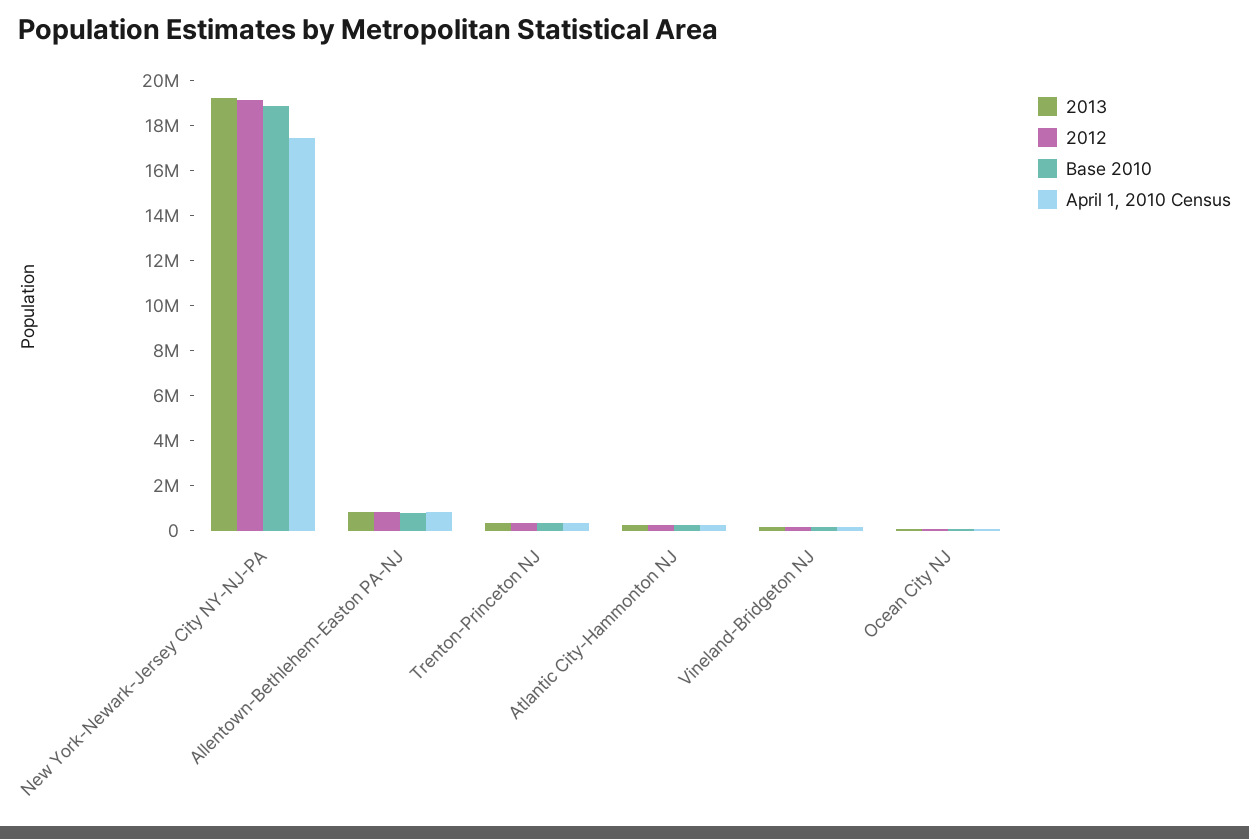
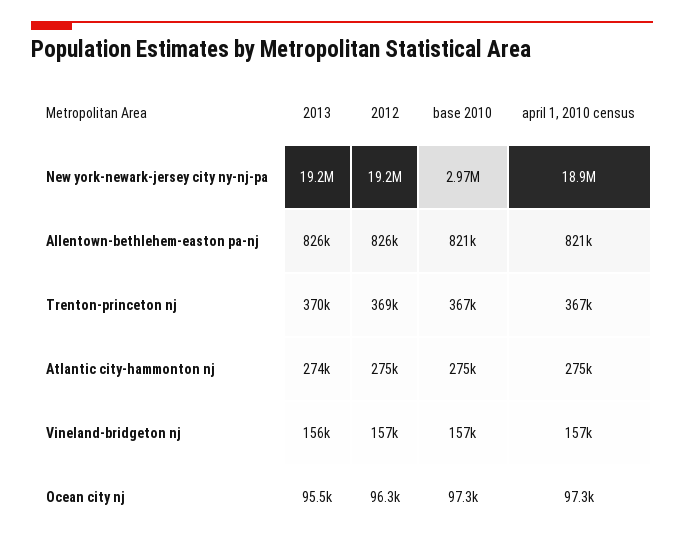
Base 2010, New York-Newark-Jersey City NY-NJ-PA: 19000000 -> 2970000
April 1, 2010 Census, New York-Newark-Jersey City NY-NJ-PA: 17500000 -> 18900000

